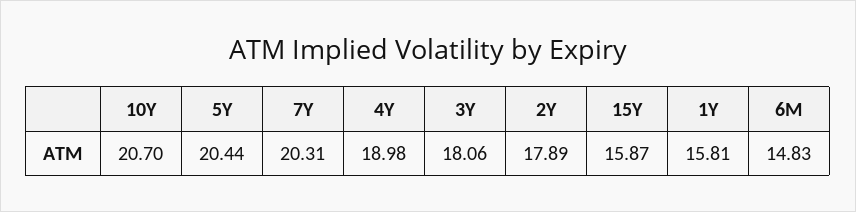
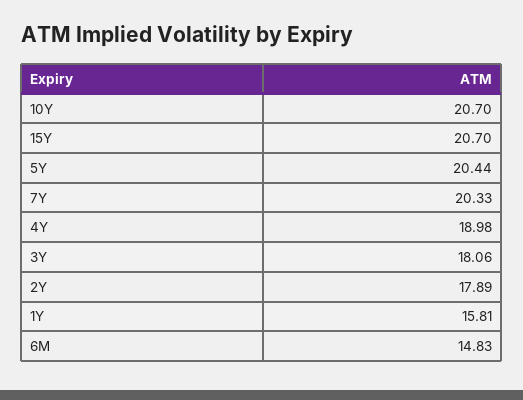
7Y: 20.31 -> 20.33
15Y: 15.87 -> 20.7

